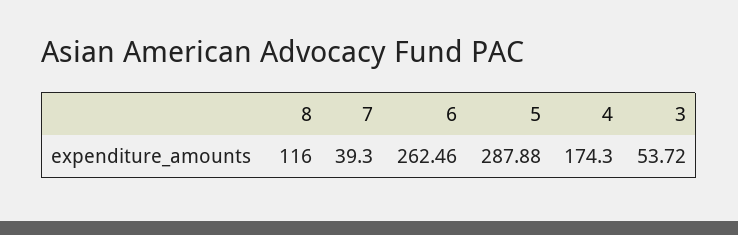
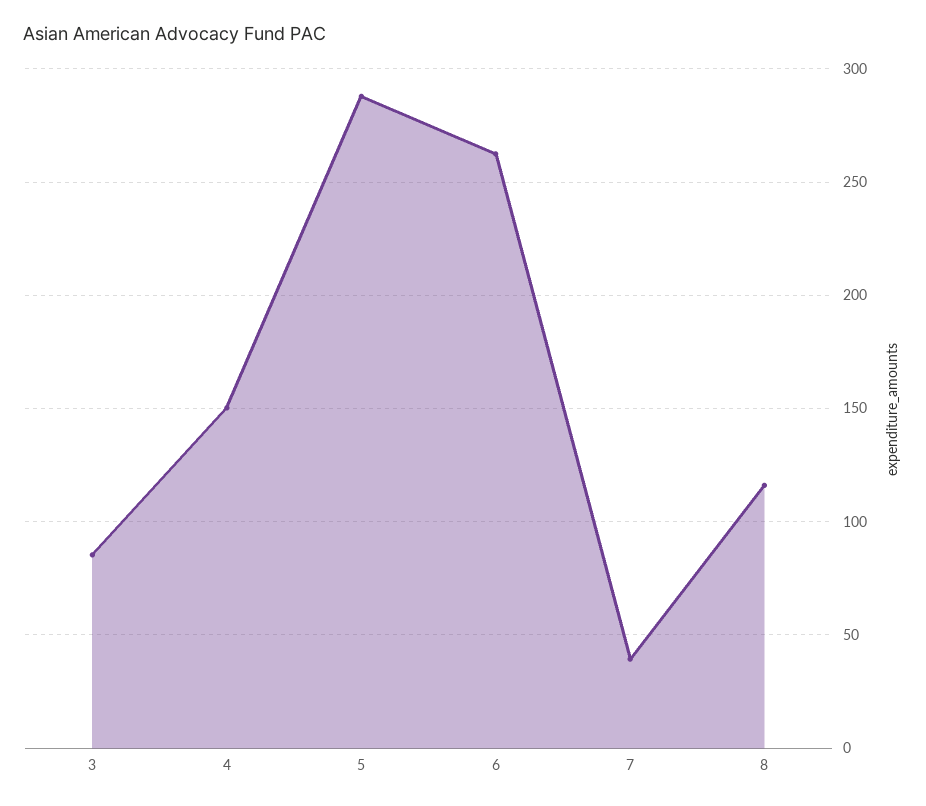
4: 174.3 -> 150
3: 53.72 -> 85

